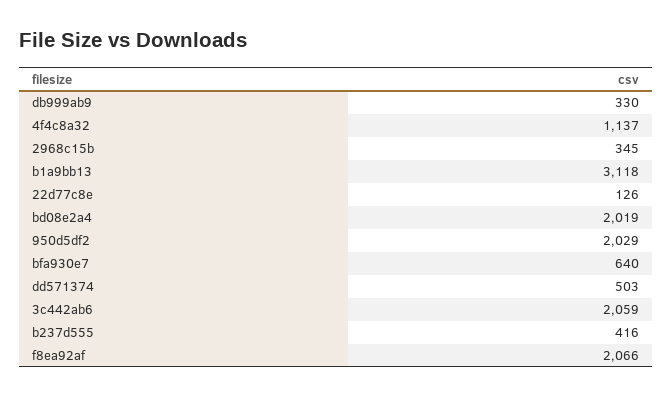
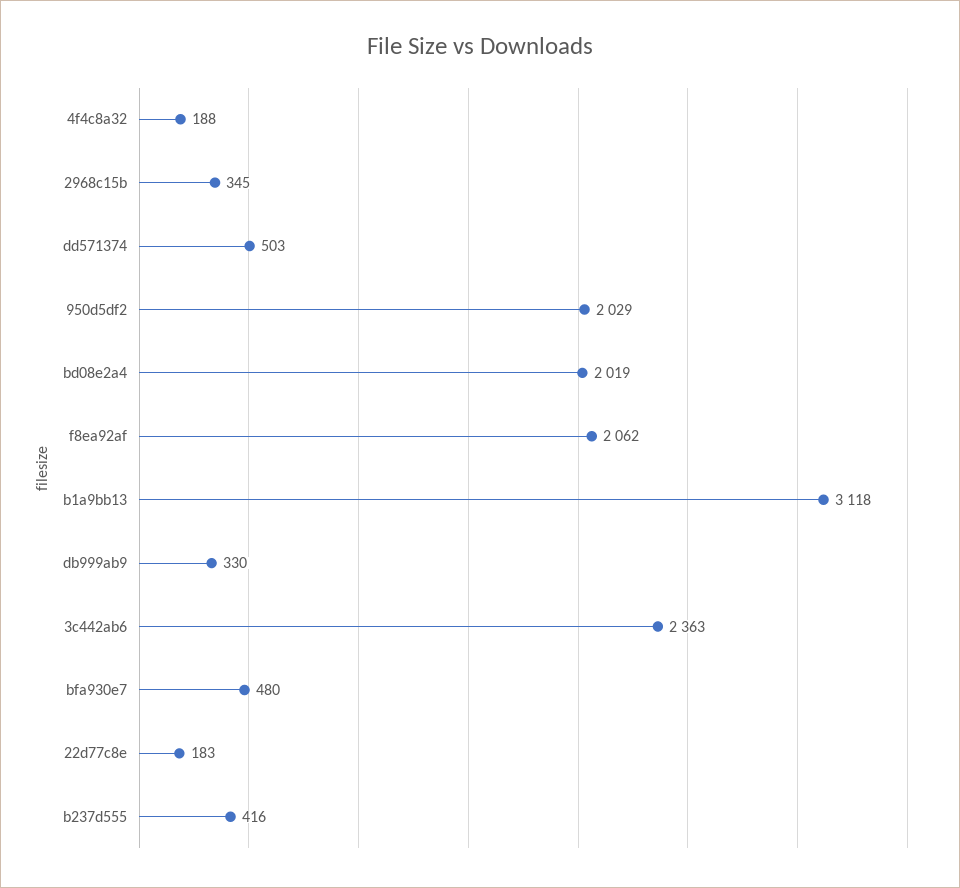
4f4c8a32: 1137 -> 188
22d77c8e: 126 -> 183
bfa930e7: 640 -> 480
3c442ab6: 2059 -> 2363
f8ea92af: 2066 -> 2062

